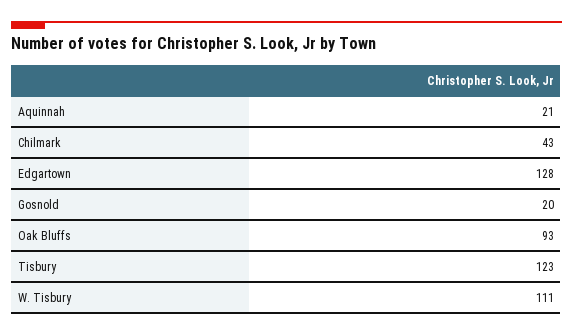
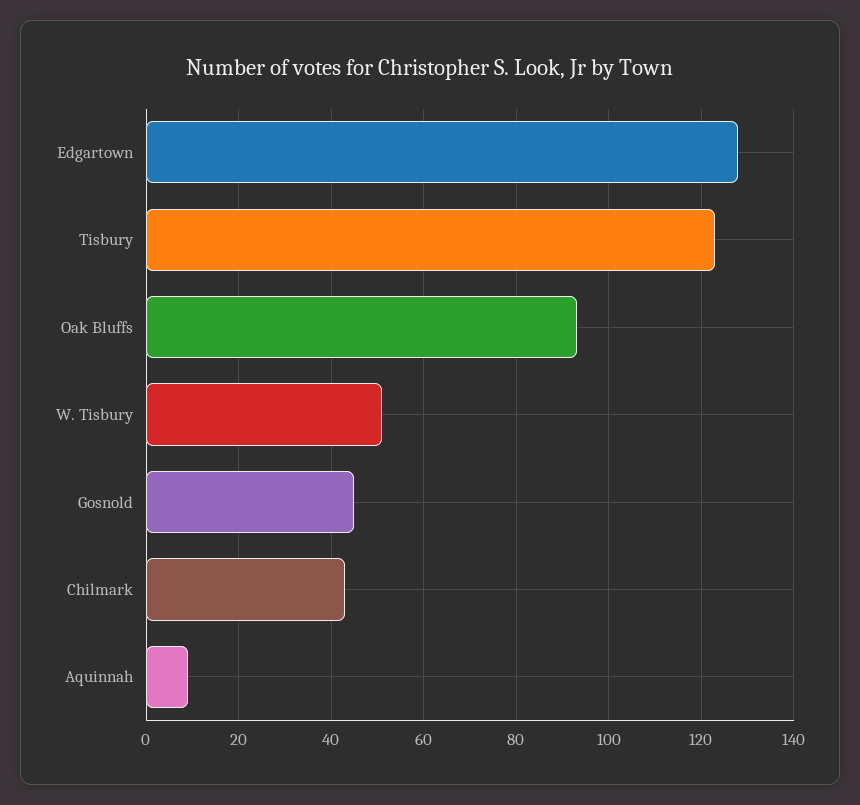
Aquinnah: 21 -> 10
Gosnold: 20 -> 45
W. Tisbury: 111 -> 50

